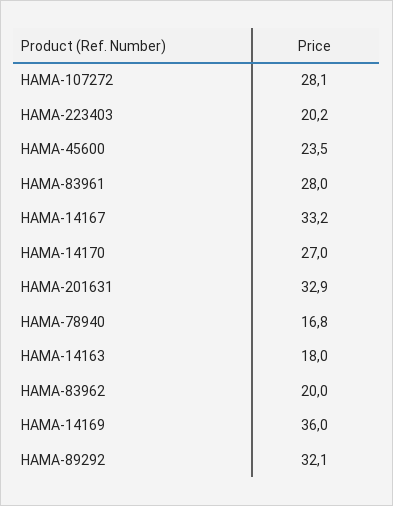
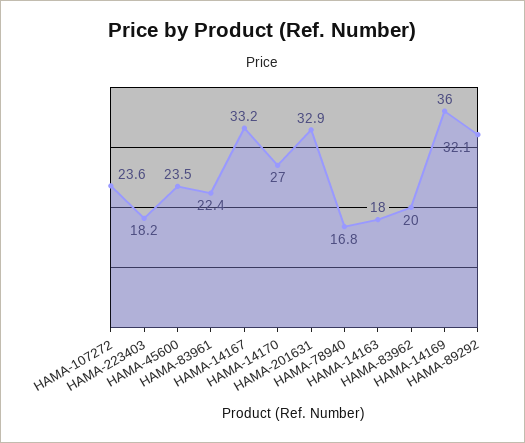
HAMA-107272: 28.1 -> 23.6
HAMA-223403: 20.2 -> 18.2
HAMA-83961: 28 -> 22.4

